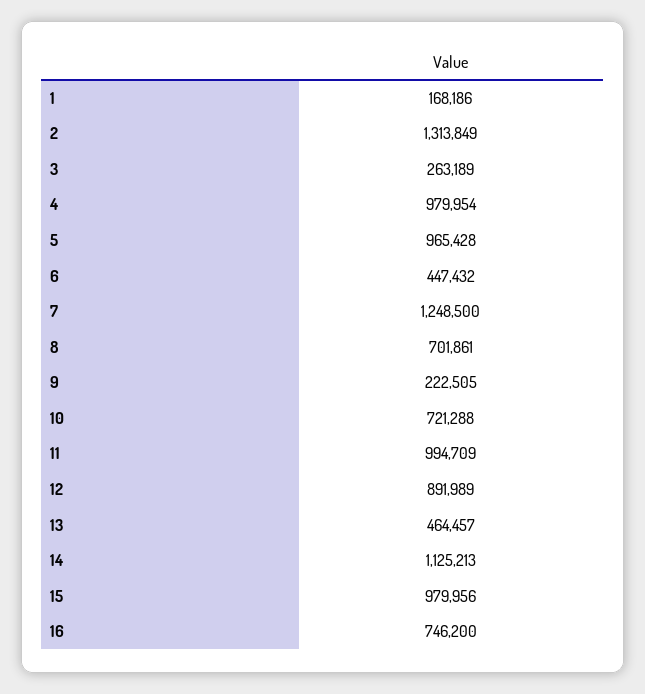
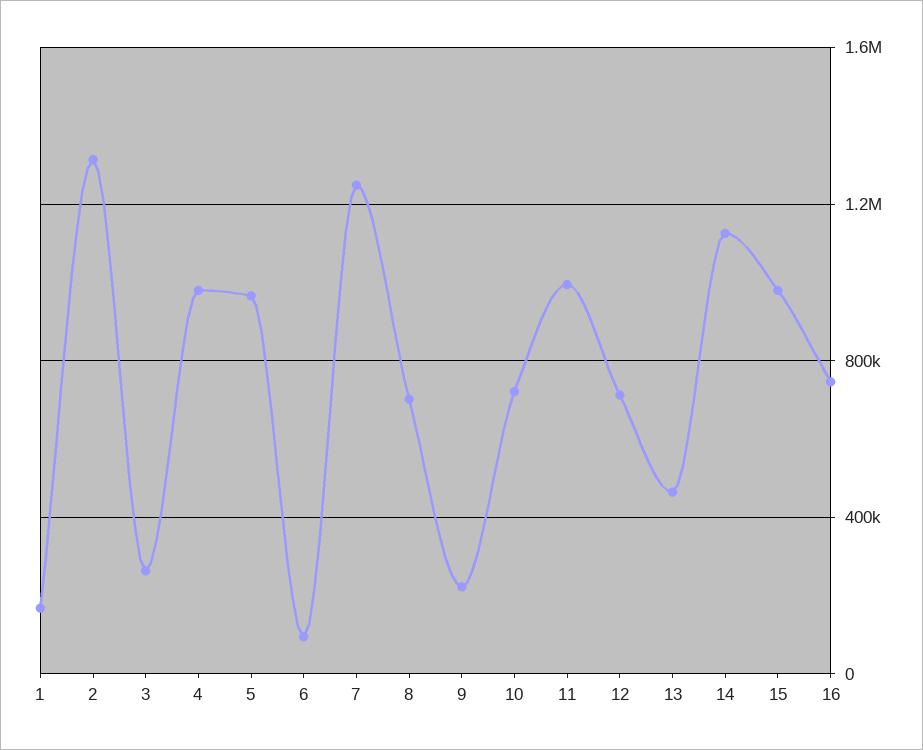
6: 447432 -> 100000
12: 891989 -> 700000

